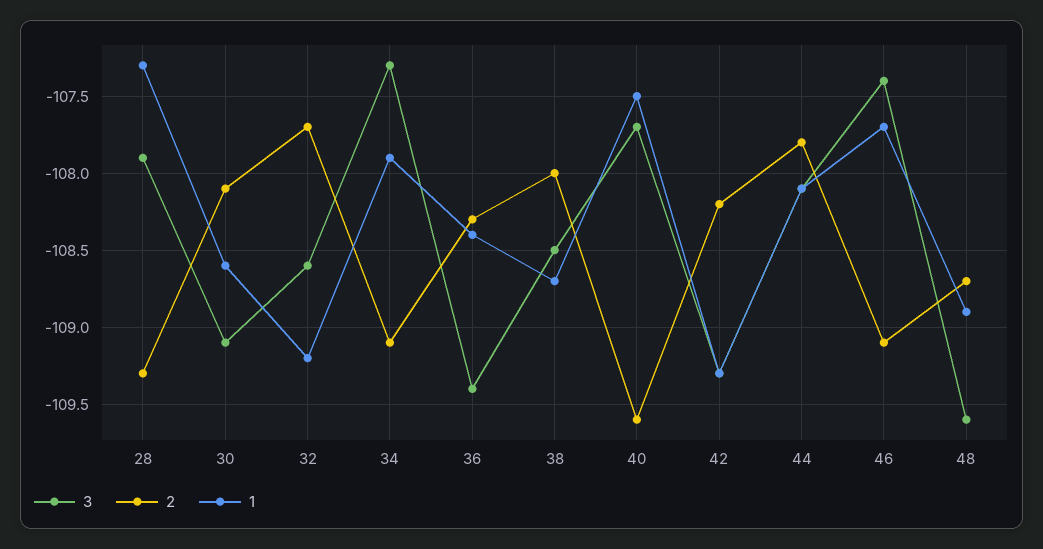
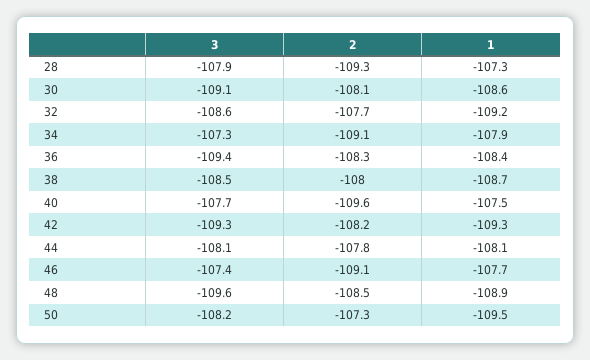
2, 48: -108.7 -> -108.5
3, 50: none -> -108.2
2, 50: none -> -107.3
1, 50: none -> -109.5

